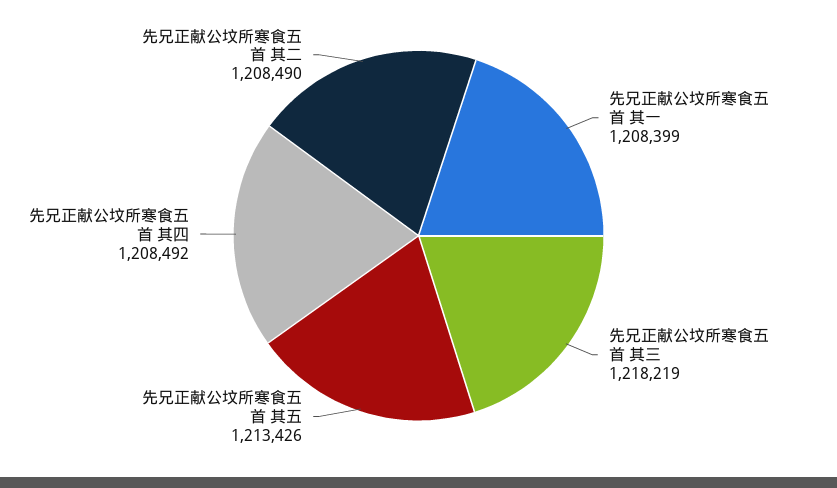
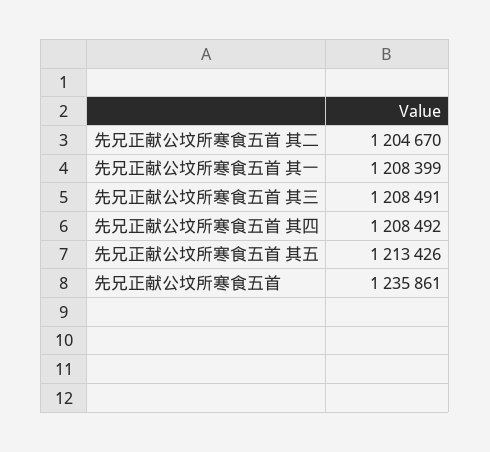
先兄正献公坟所寒食五首 其三: 1218219 -> 1208491
先兄正献公坟所寒食五首 其二: 1208490 -> 1204670
先兄正献公坟所寒食五首: none -> 1235861

